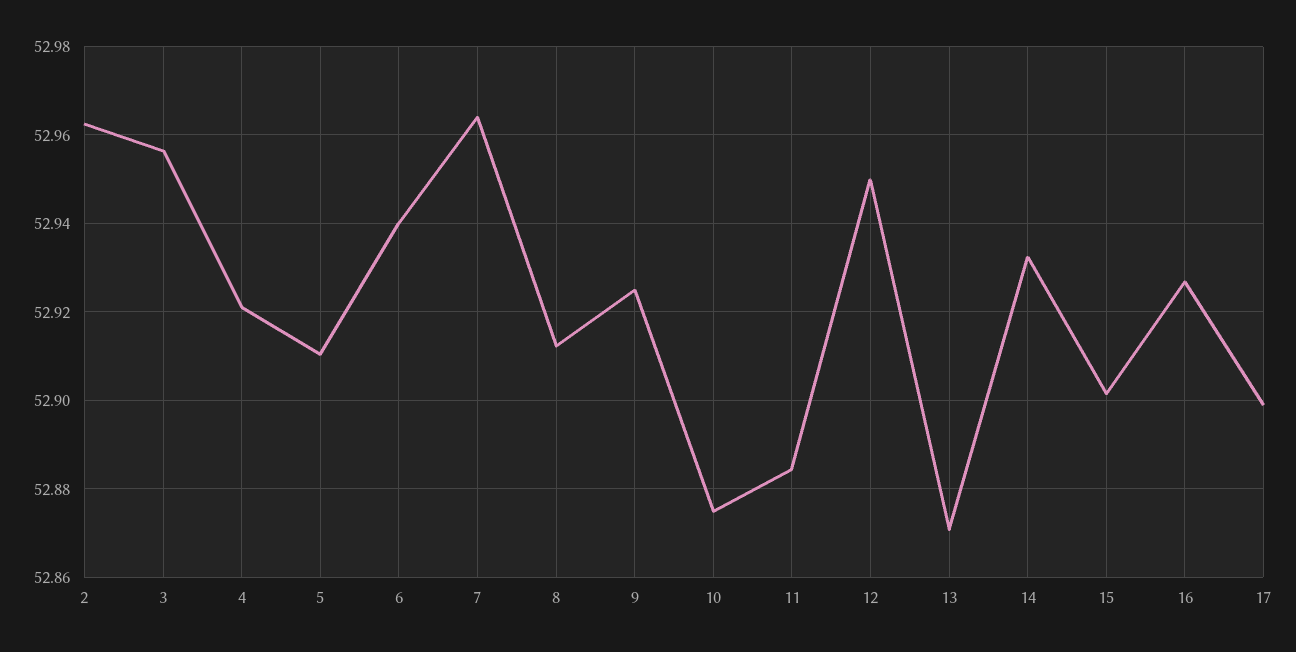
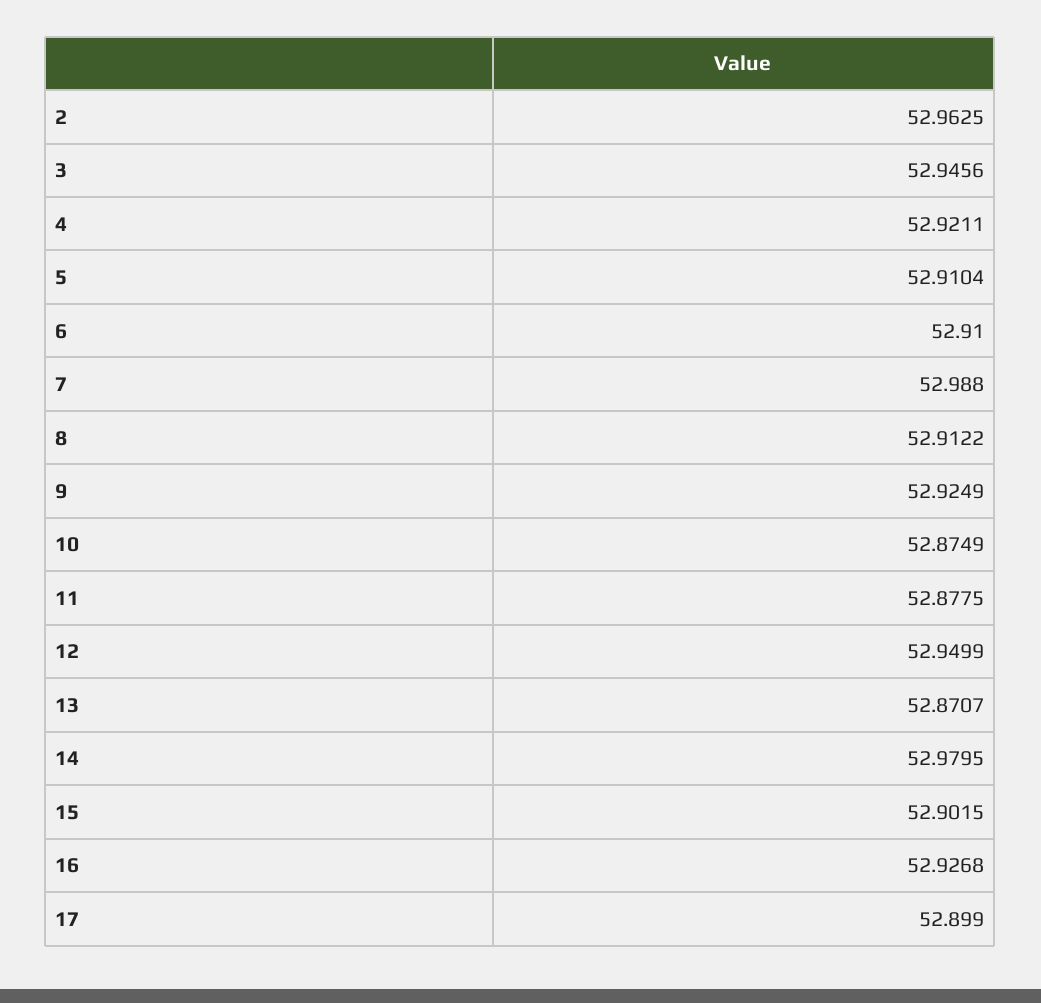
3: 52.956 -> 52.9456
6: 52.94 -> 52.91
7: 52.964 -> 52.988
11: 52.884 -> 52.8775
14: 52.932 -> 52.9795

